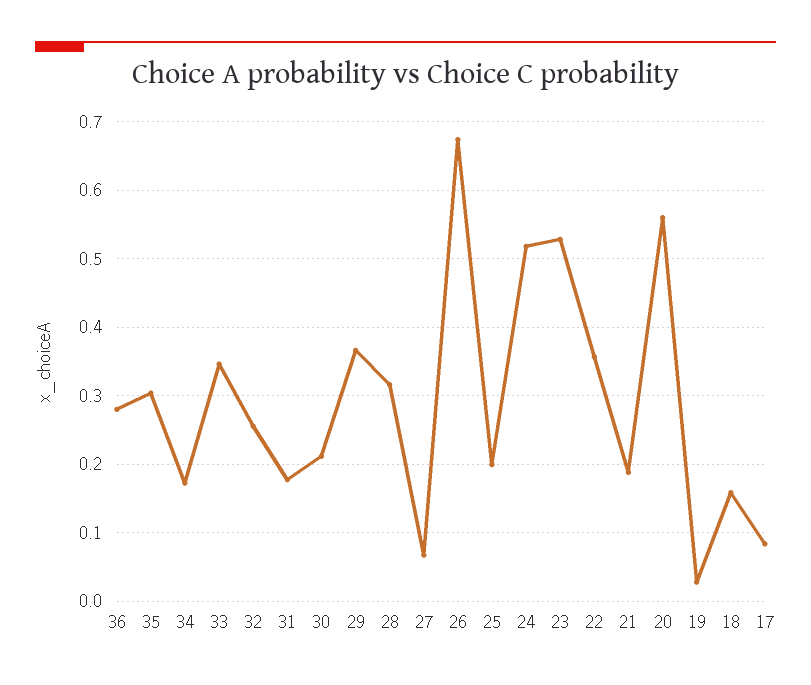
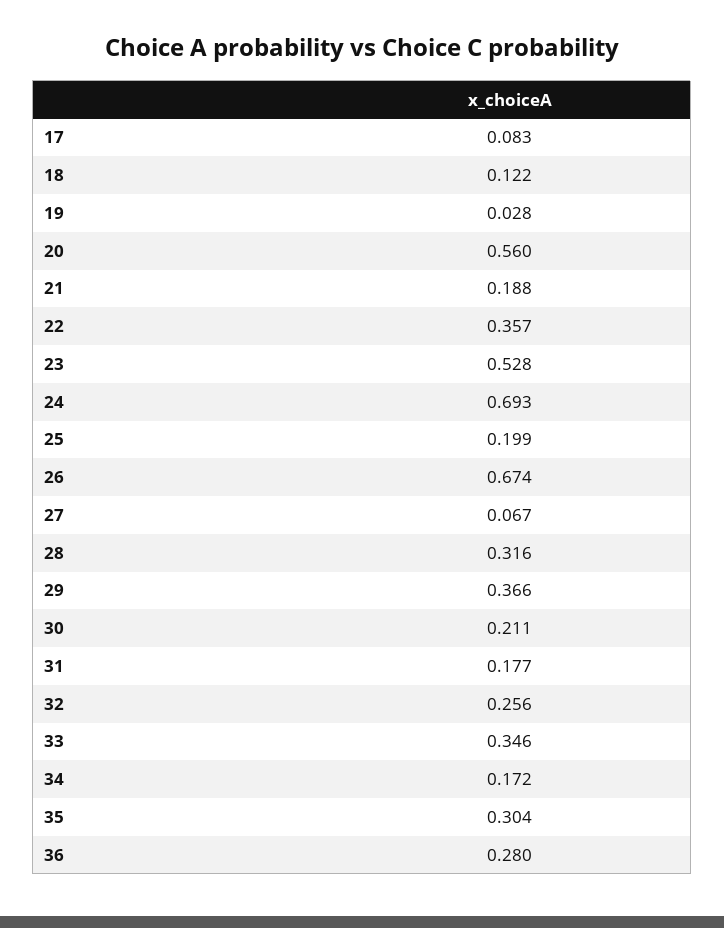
24: 0.52 -> 0.693
18: 0.16 -> 0.122

